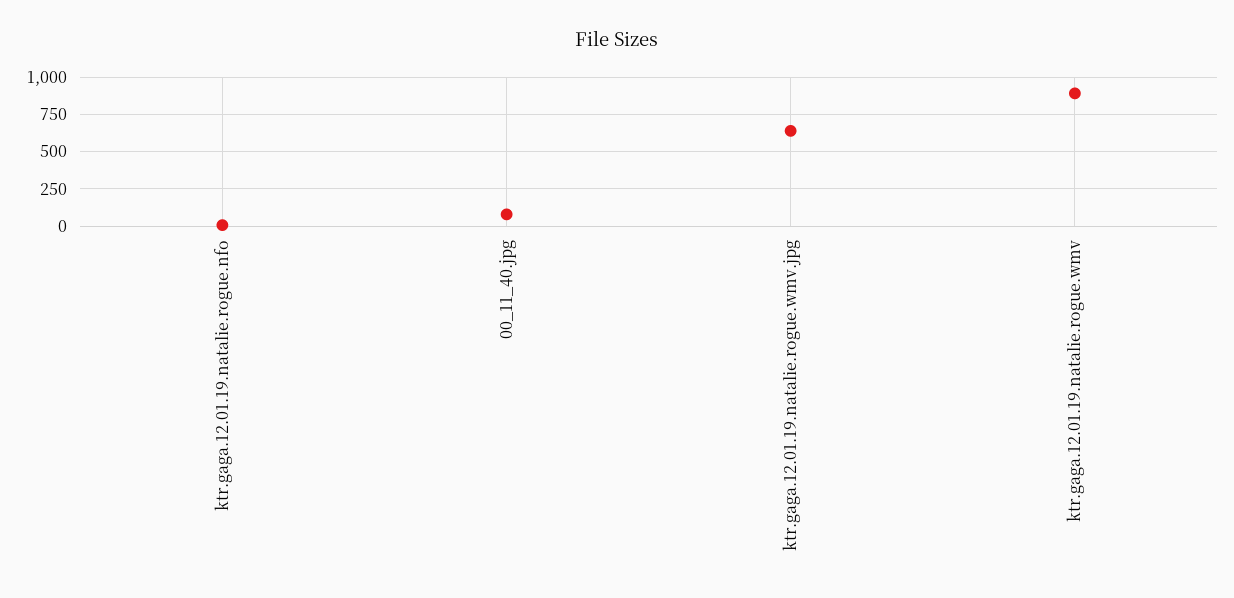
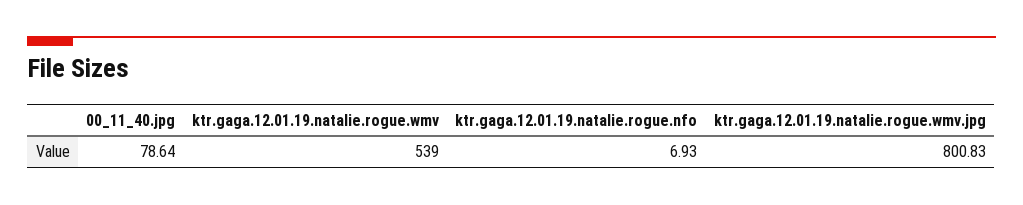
ktr.gaga.12.01.19.natalie.rogue.wmv.jpg: 650 -> 800.83
ktr.gaga.12.01.19.natalie.rogue.wmv: 900 -> 539

